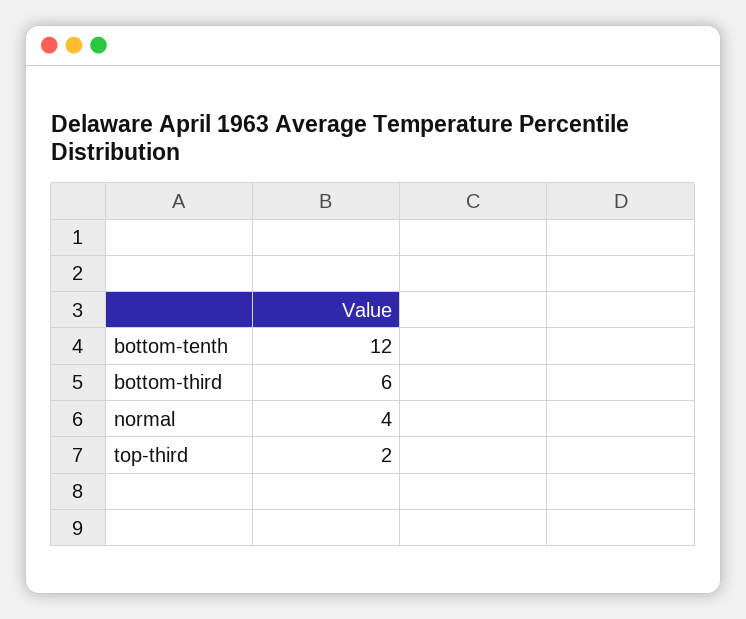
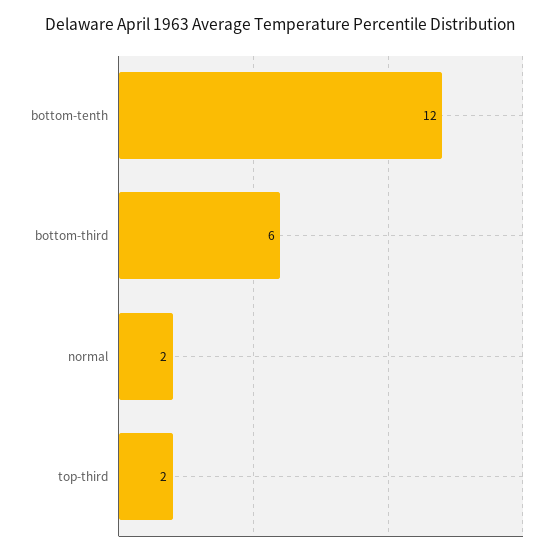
normal: 4 -> 2

